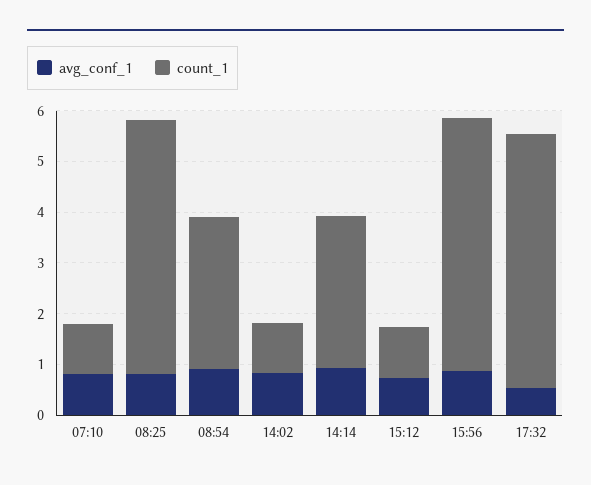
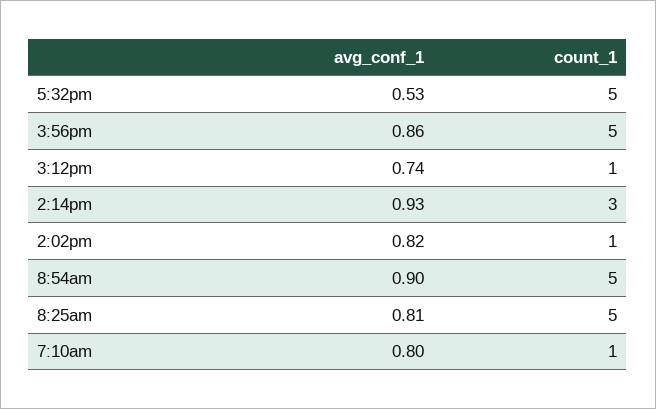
count_1, 08:54: 3 -> 5

